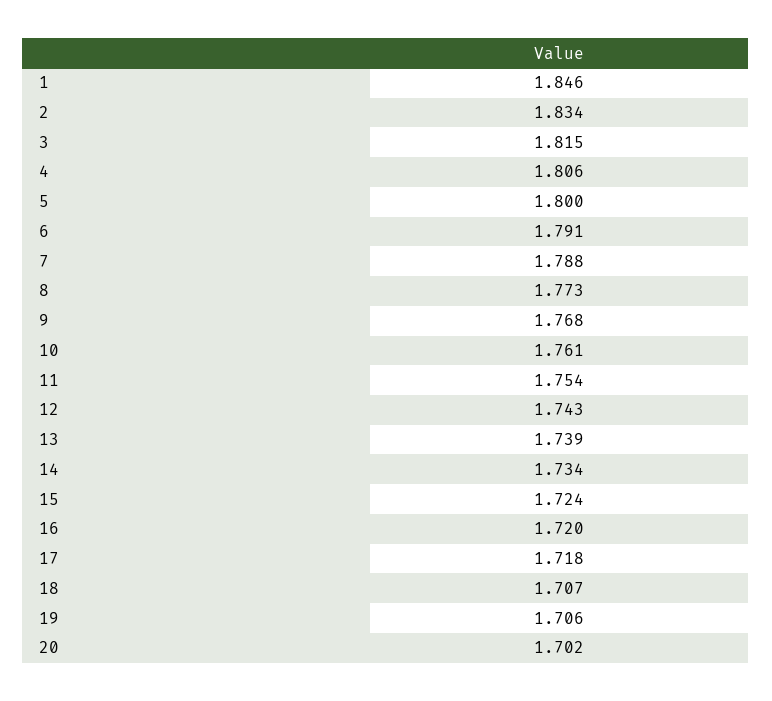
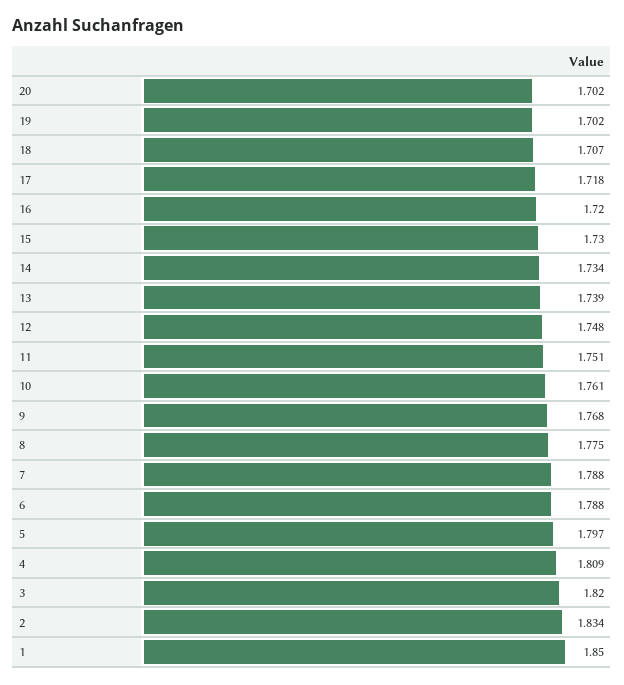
1: 1.846 -> 1.85
3: 1.815 -> 1.82
4: 1.806 -> 1.809
5: 1.8 -> 1.797
6: 1.791 -> 1.788
8: 1.773 -> 1.775
11: 1.754 -> 1.751
12: 1.743 -> 1.748
15: 1.724 -> 1.73
19: 1.706 -> 1.702

